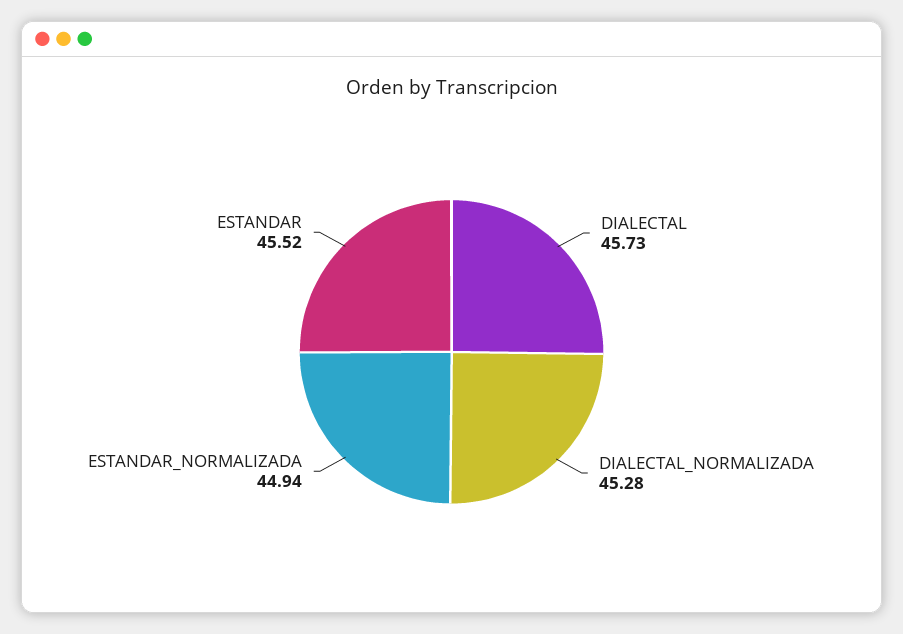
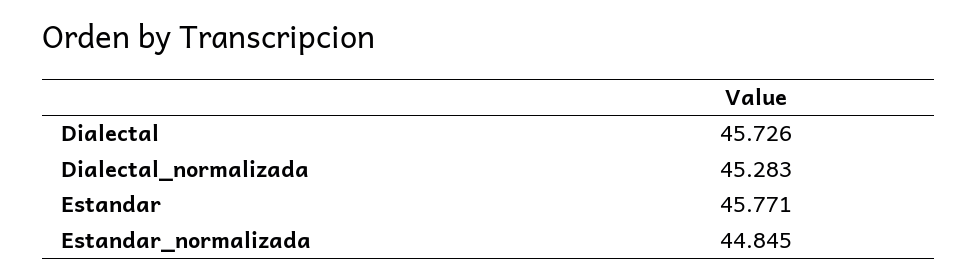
ESTANDAR_NORMALIZADA: 44.94 -> 44.845
ESTANDAR: 45.52 -> 45.771

